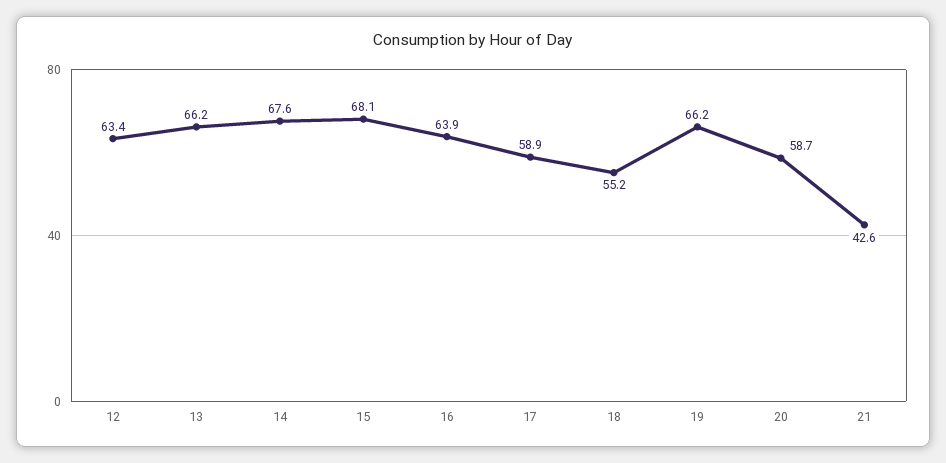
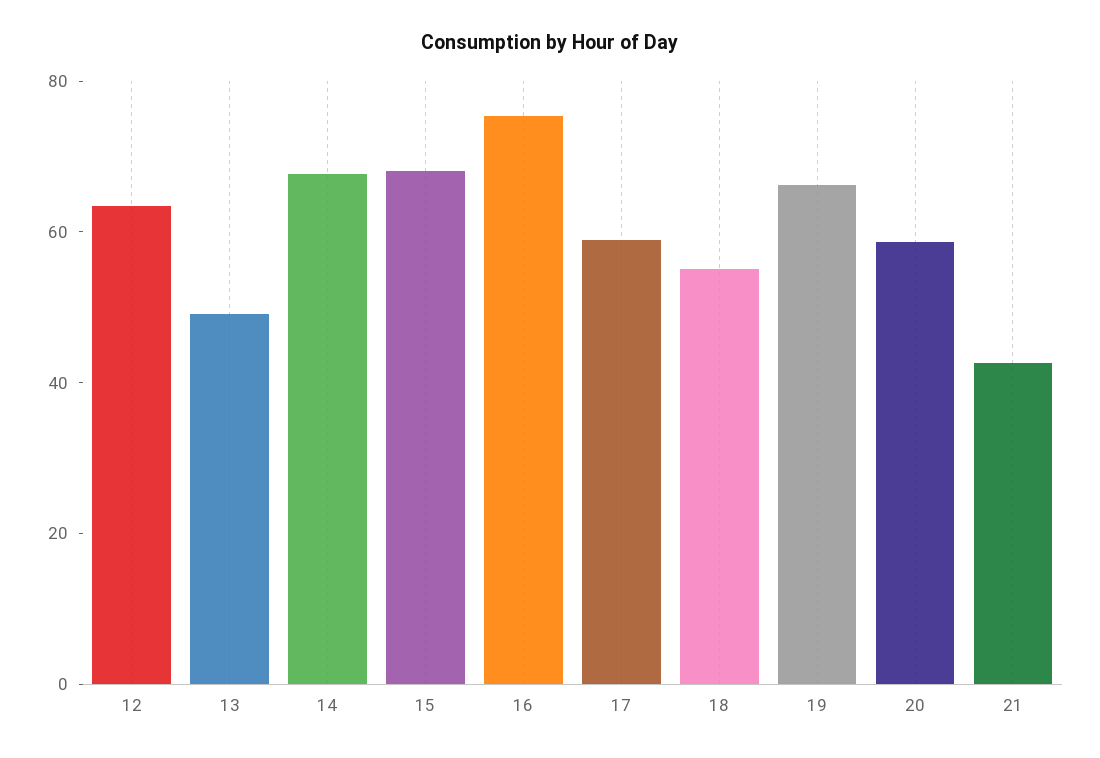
13: 66.2 -> 50
16: 63.9 -> 75

